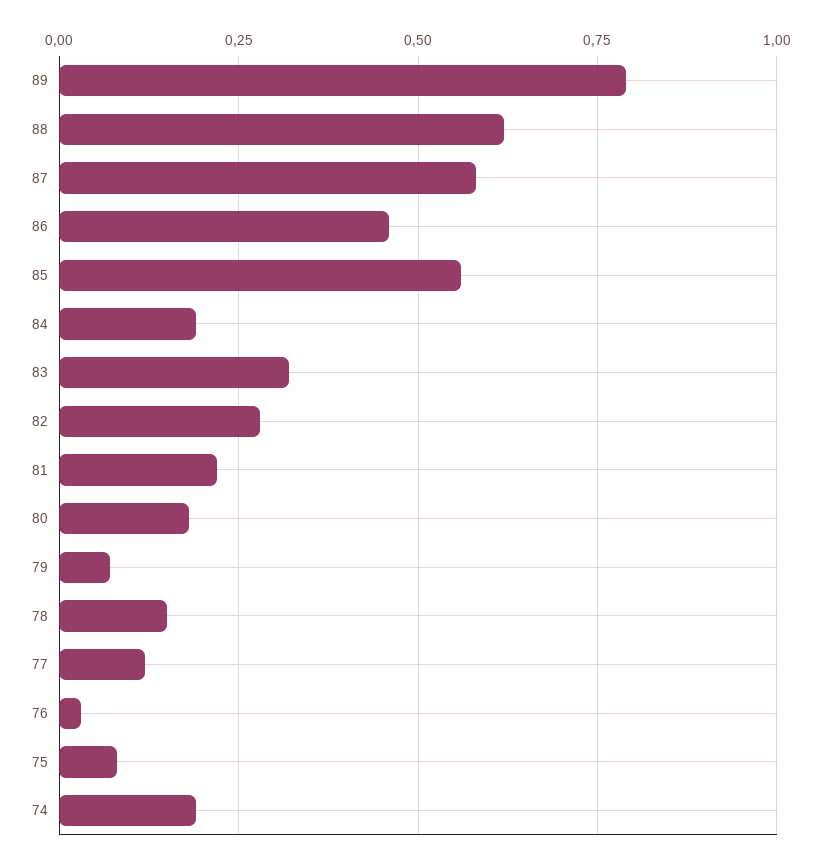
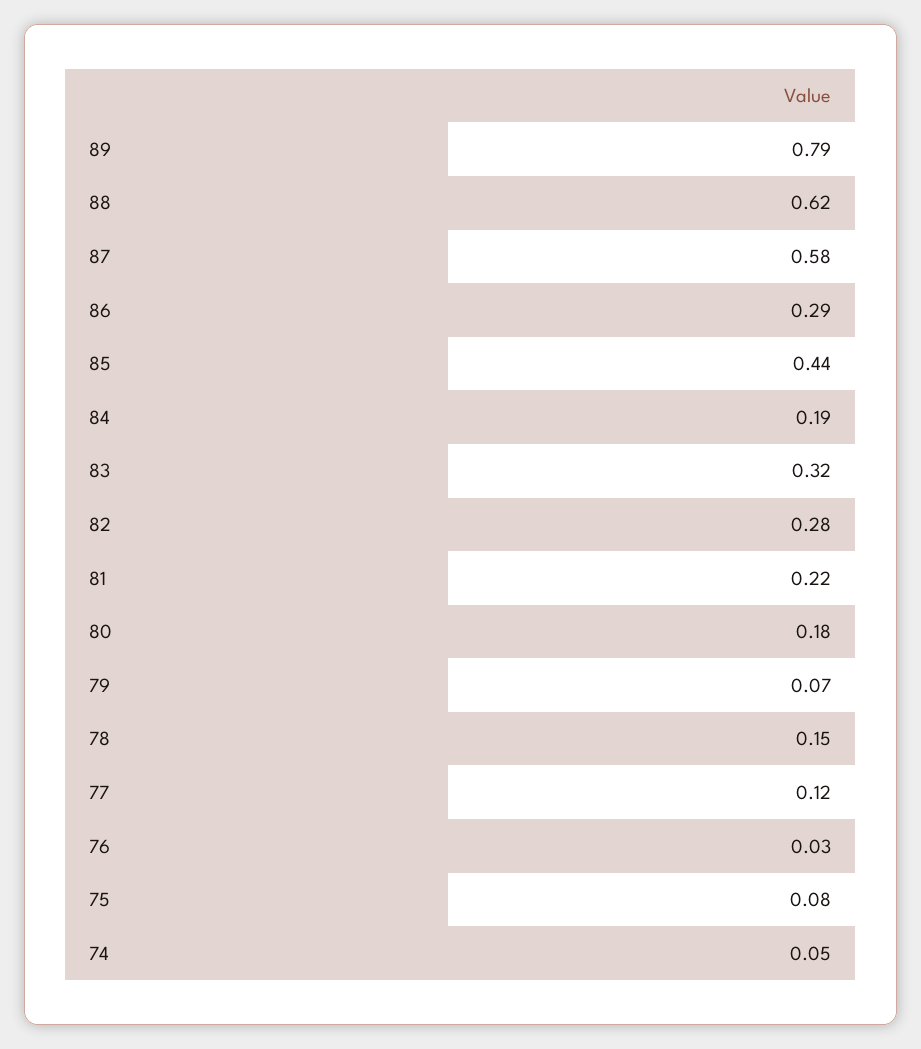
86: 0.45 -> 0.29
85: 0.55 -> 0.44
74: 0.2 -> 0.05

